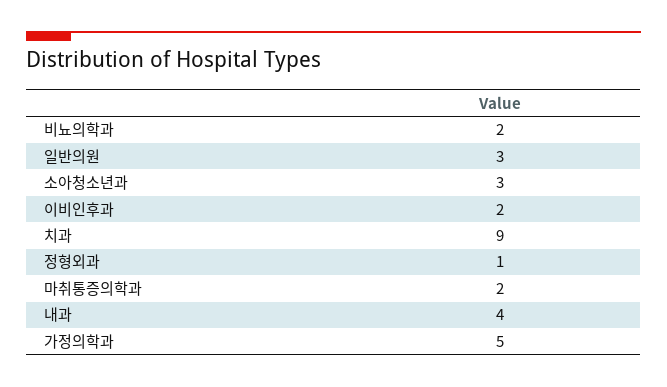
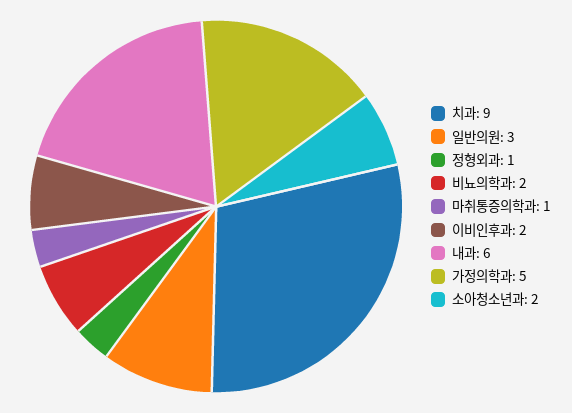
소아청소년과: 3 -> 2
마취통증의학과: 2 -> 1
내과: 4 -> 6

